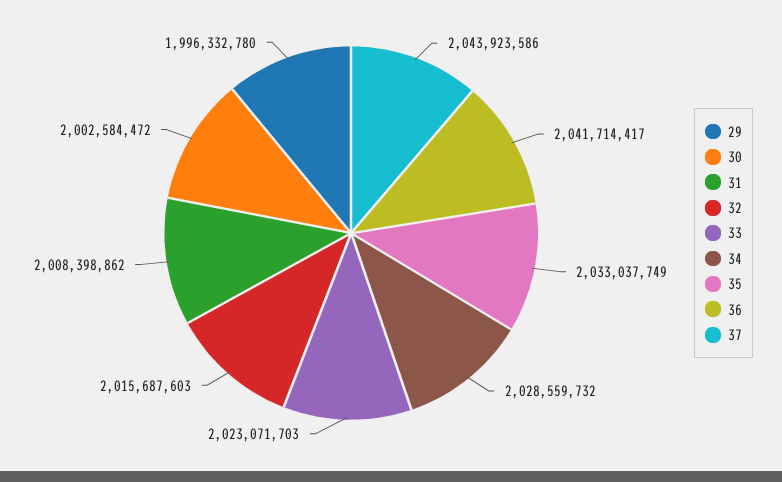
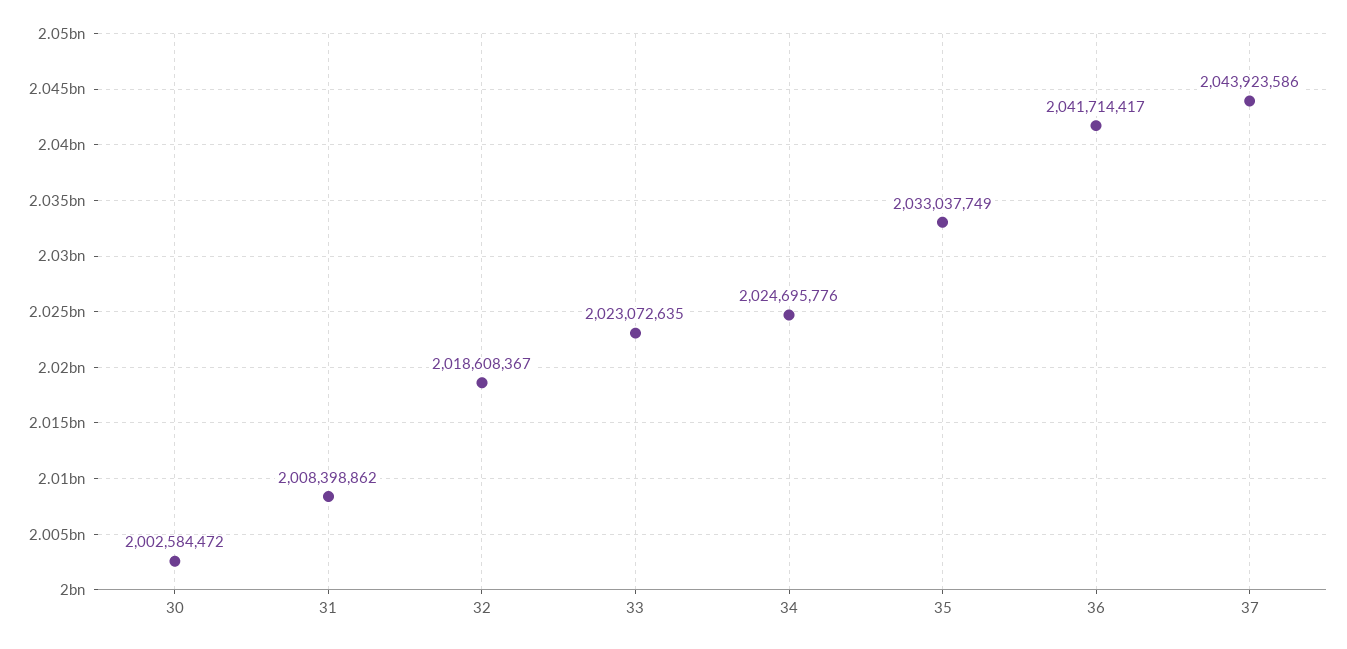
29: 1996332780 -> none
32: 2015687603 -> 2018608367
33: 2023071703 -> 2023072635
34: 2028559732 -> 2024695776

